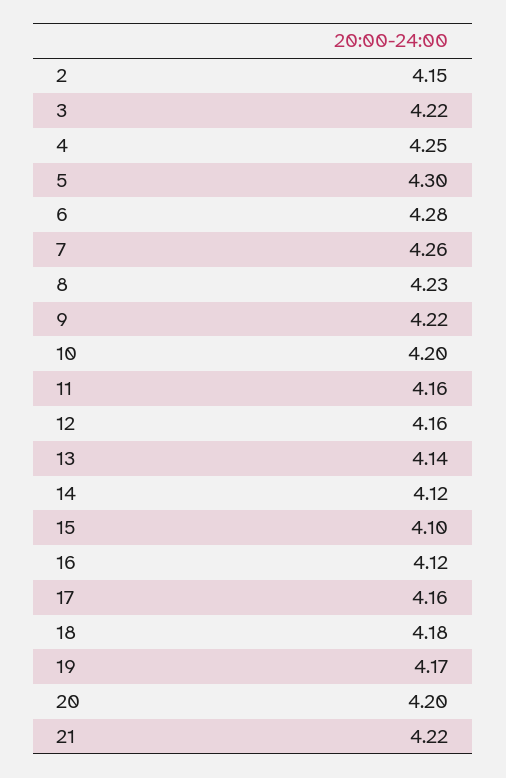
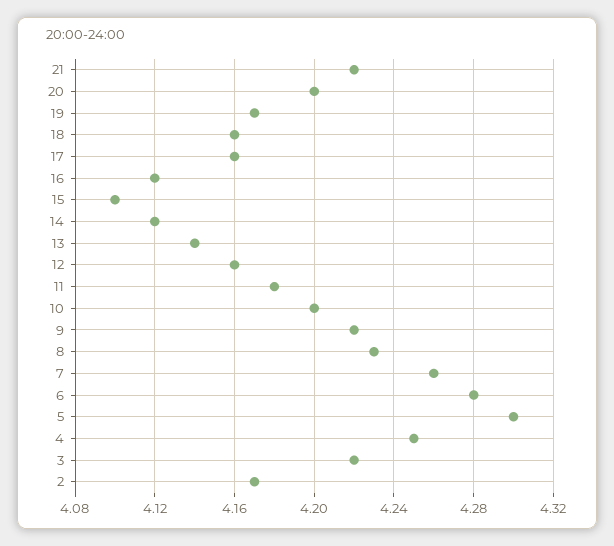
2: 4.15 -> 4.17
11: 4.16 -> 4.18
18: 4.18 -> 4.16

